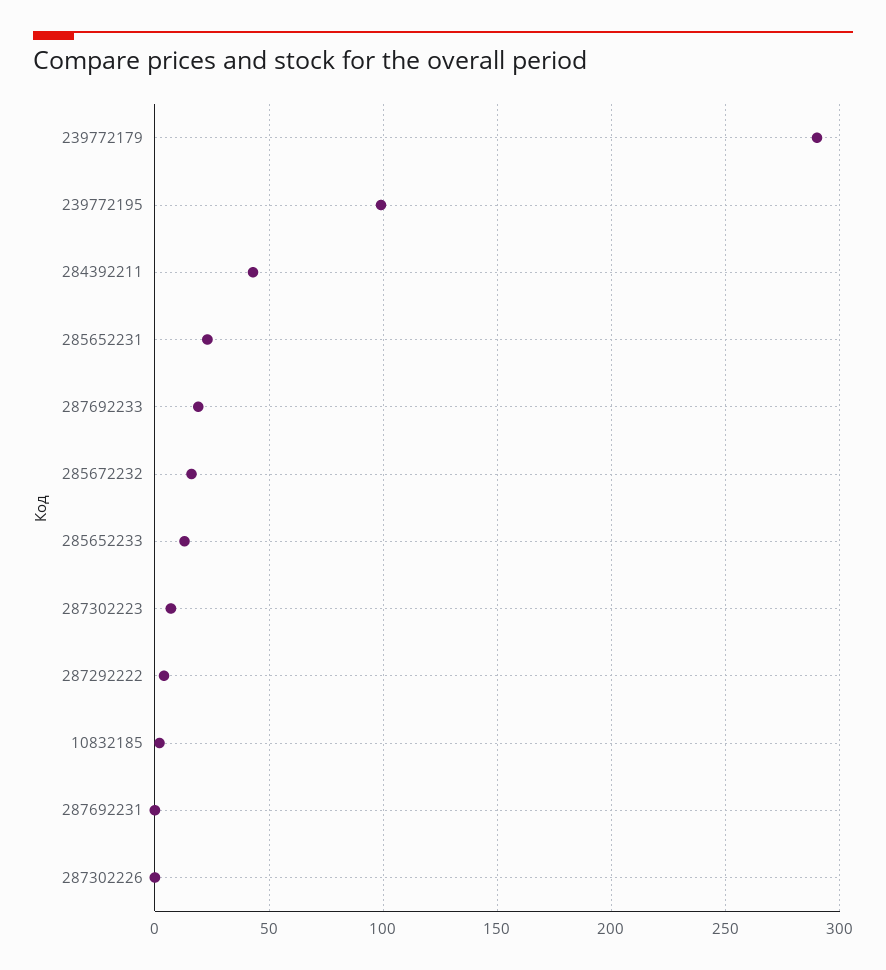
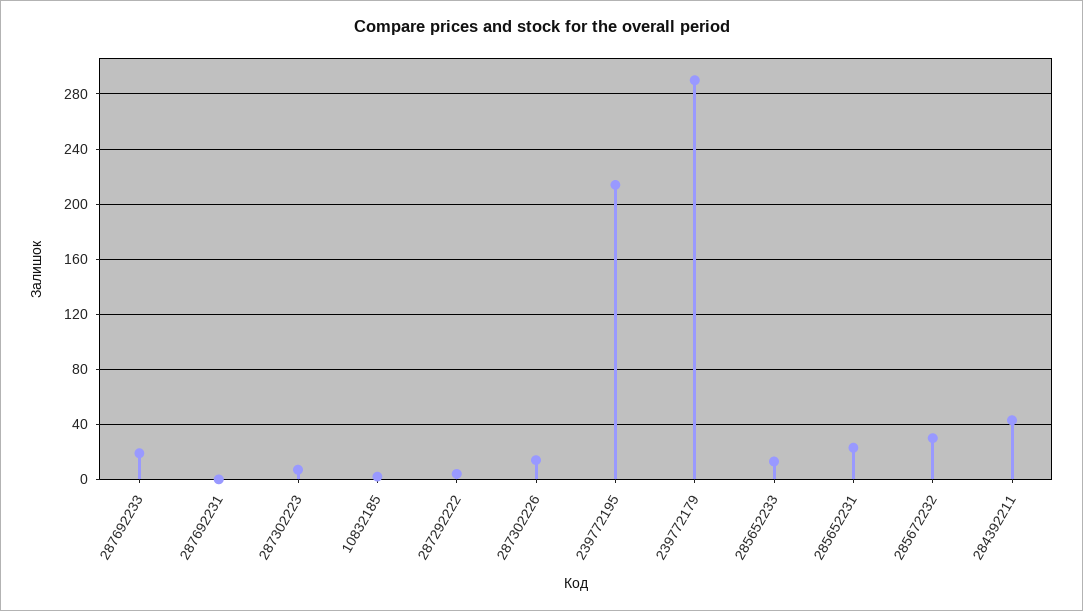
239772195: 100 -> 215
285672232: 15 -> 30
287302226: 0 -> 15

